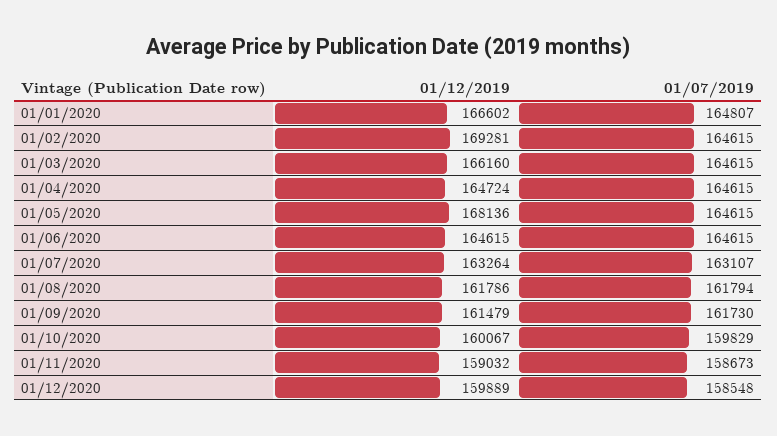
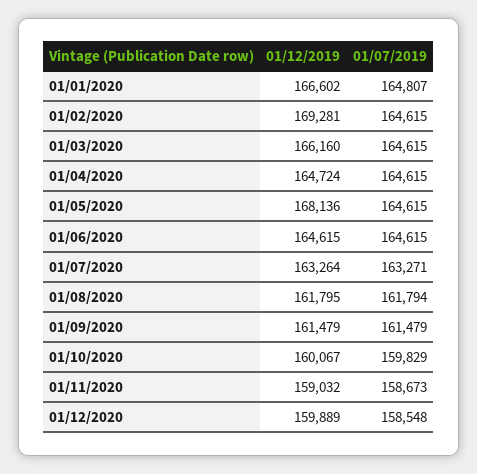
01/07/2019, 01/07/2020: 163107 -> 163271
01/12/2019, 01/08/2020: 161786 -> 161795
01/07/2019, 01/09/2020: 161730 -> 161479

